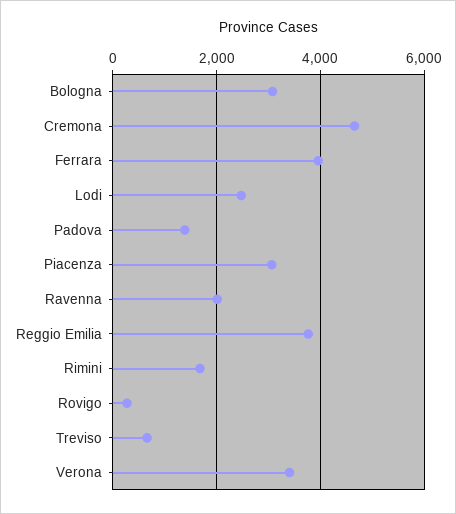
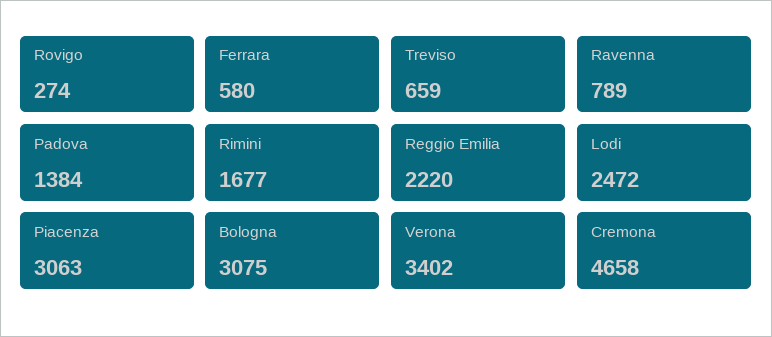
Ferrara: 4000 -> 580
Ravenna: 2000 -> 789
Reggio Emilia: 3800 -> 2220

